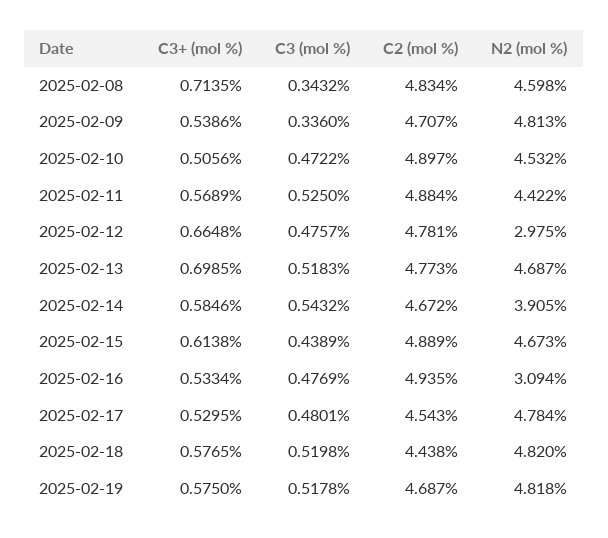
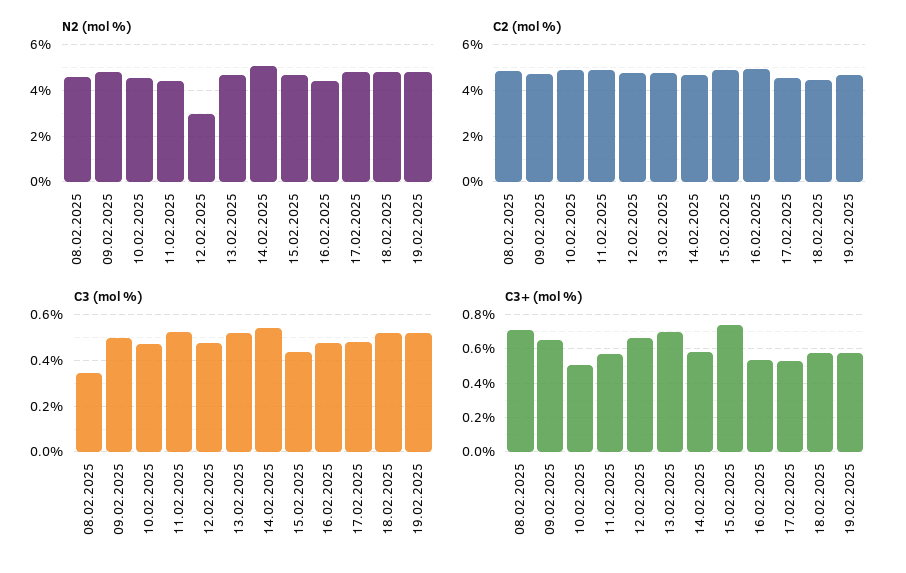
C3+ (mol %), 2025-02-09: 0.5386 -> 0.65
C3 (mol %), 2025-02-09: 0.336 -> 0.5
N2 (mol %), 2025-02-14: 3.905 -> 5
C3+ (mol %), 2025-02-15: 0.6138 -> 0.75
N2 (mol %), 2025-02-16: 3.094 -> 4.5

